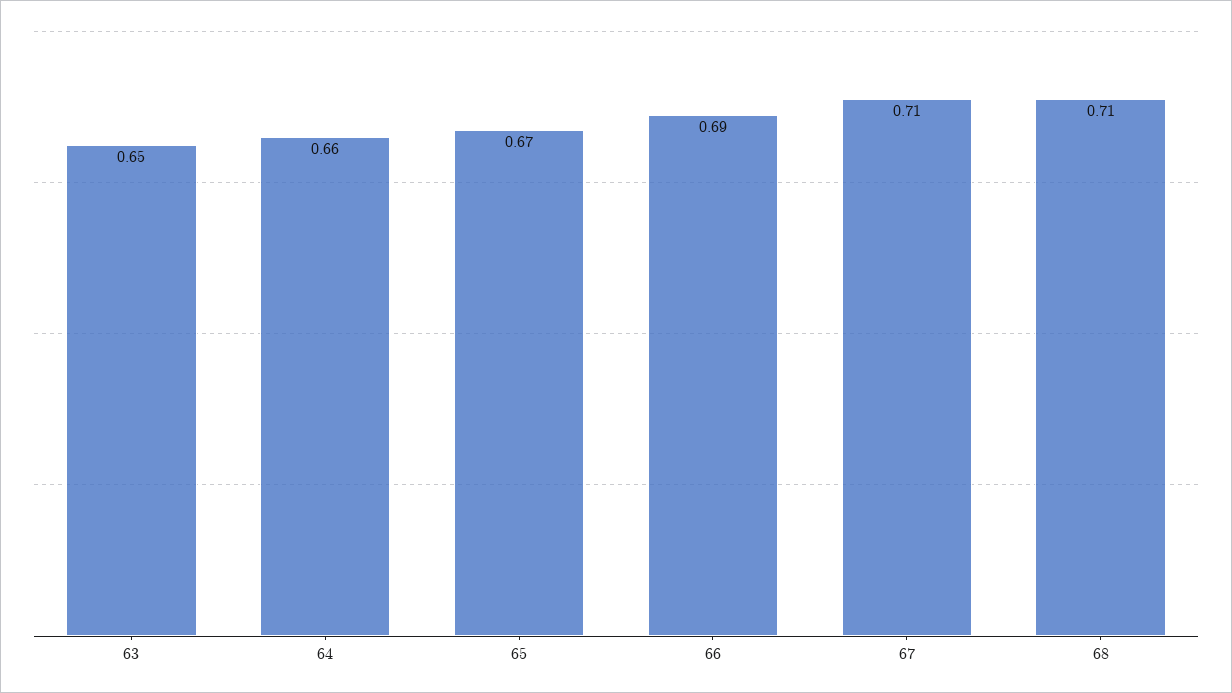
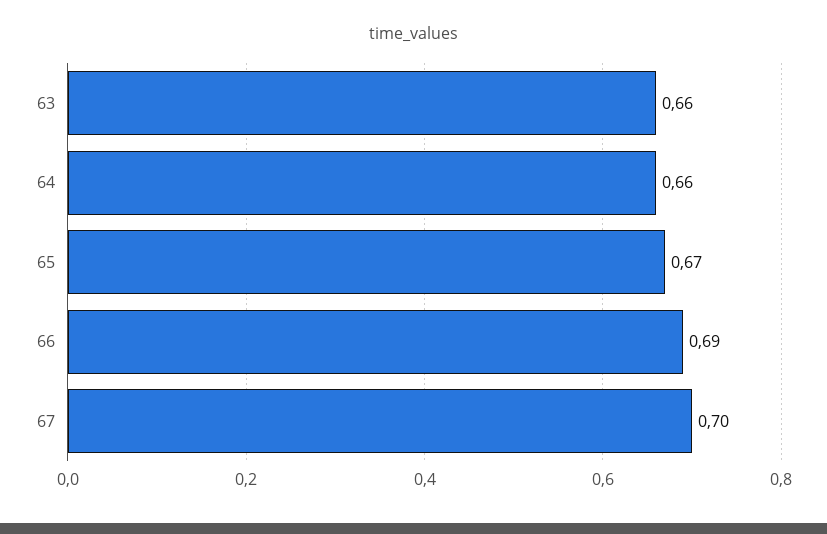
63: 0.65 -> 0.66
67: 0.71 -> 0.7
68: 0.71 -> none

